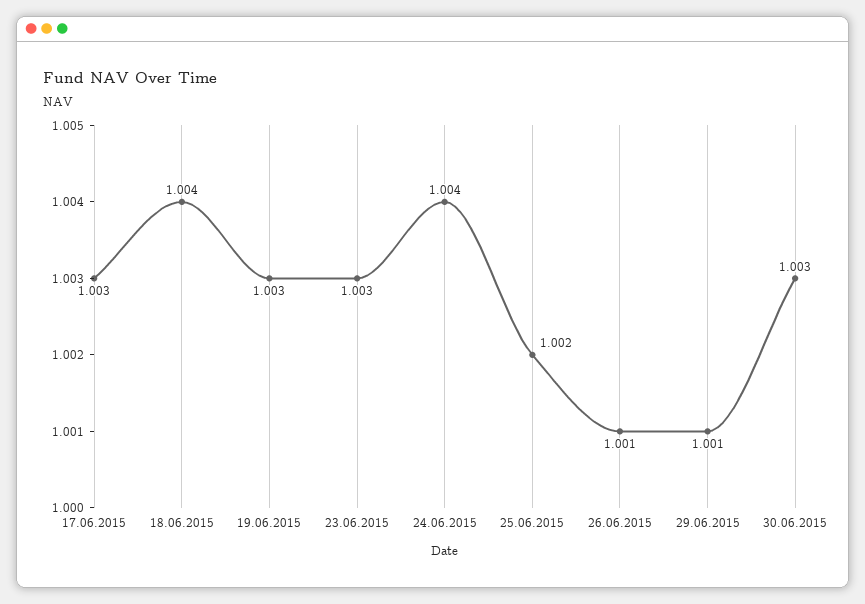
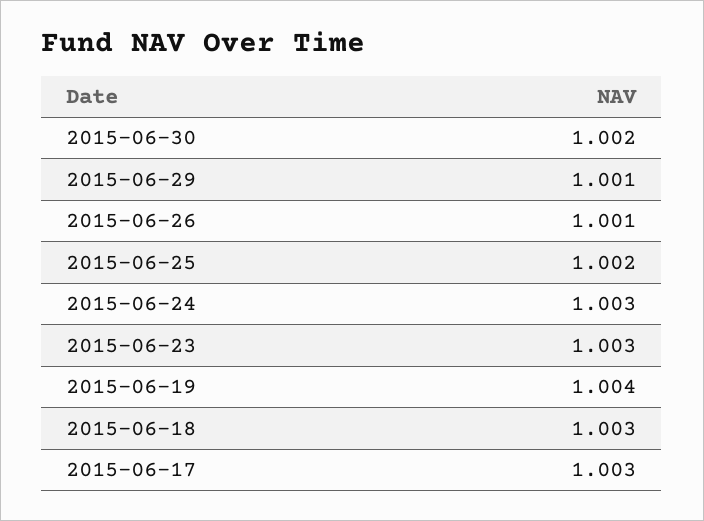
18.06.2015: 1.004 -> 1.003
19.06.2015: 1.003 -> 1.004
24.06.2015: 1.004 -> 1.003
30.06.2015: 1.003 -> 1.002

